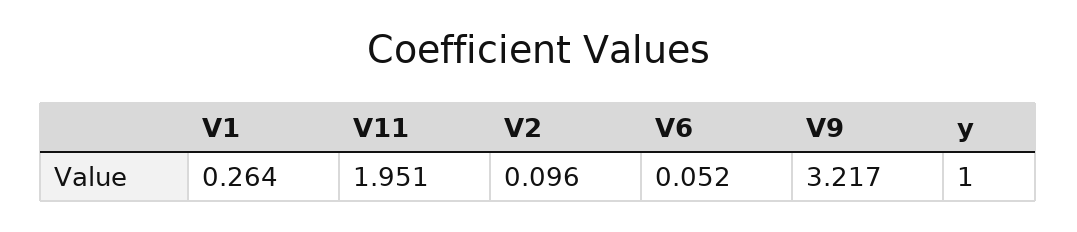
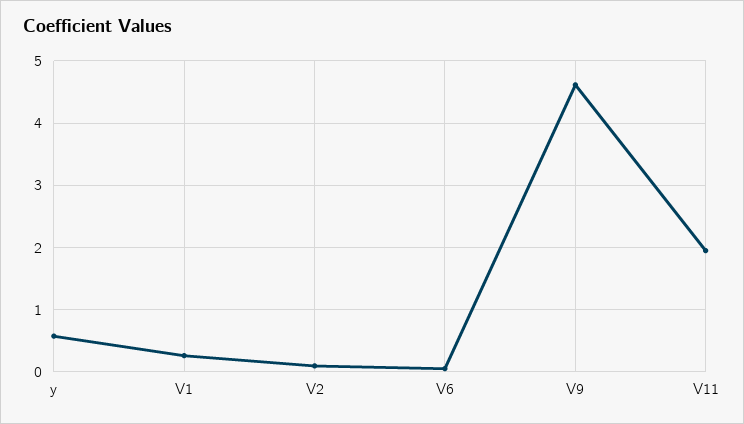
V9: 3.217 -> 4.6
y: 1 -> 0.6

